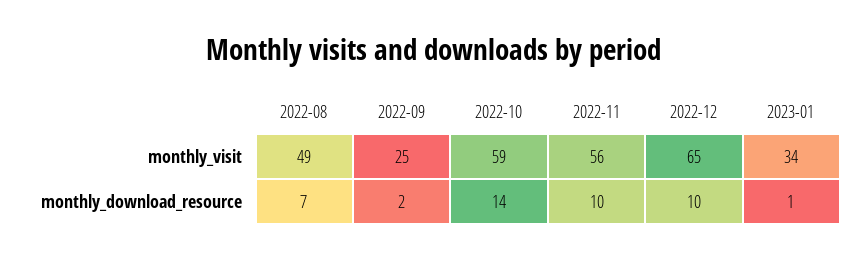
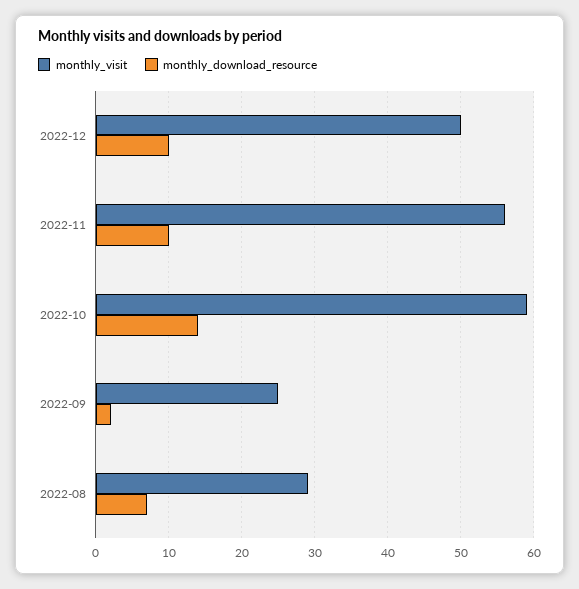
monthly_visit, 2022-08: 49 -> 29
monthly_visit, 2022-12: 65 -> 50
monthly_visit, 2023-01: 34 -> none
monthly_download_resource, 2023-01: 1 -> none

